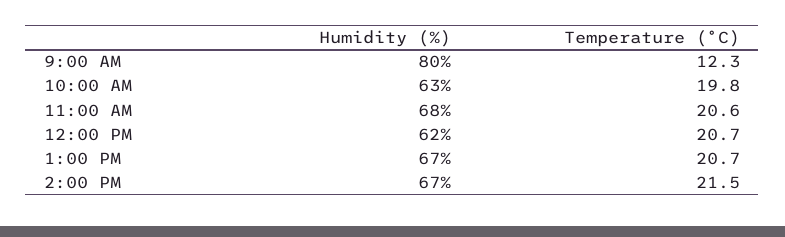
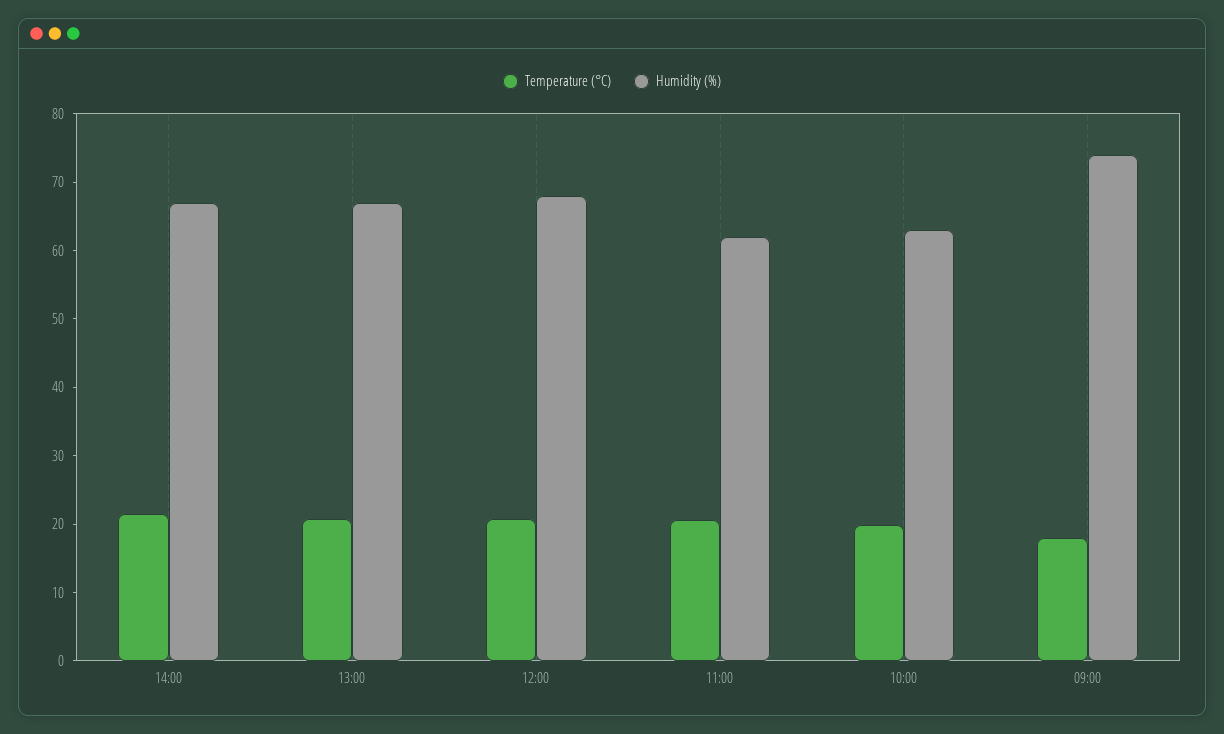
Humidity (%), 9:00 AM: 80 -> 74
Temperature (°C), 9:00 AM: 12.3 -> 18
Humidity (%), 11:00 AM: 68 -> 62
Humidity (%), 12:00 PM: 62 -> 68

